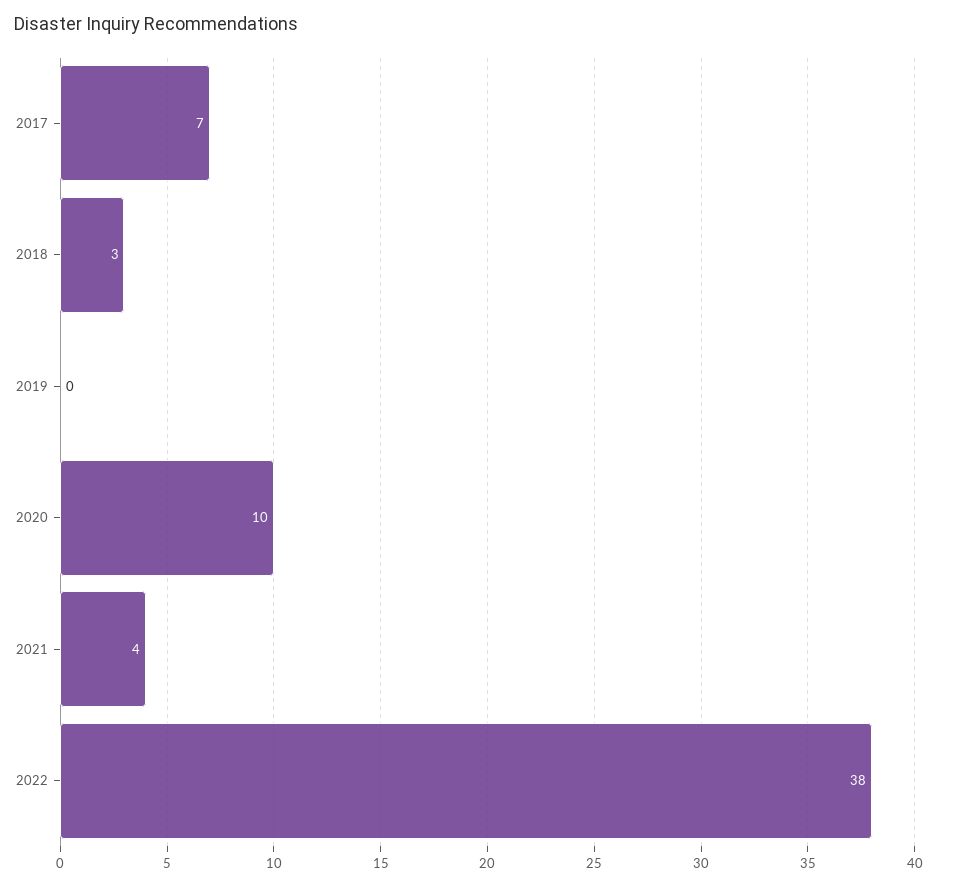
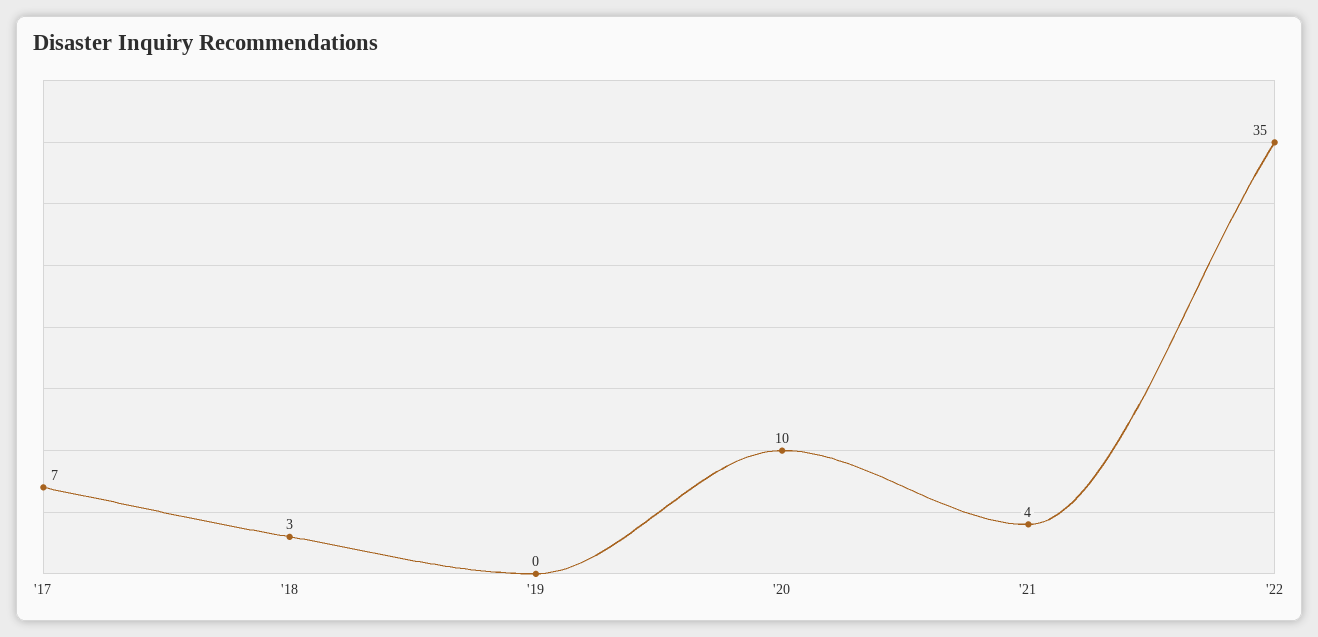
2022: 38 -> 35

